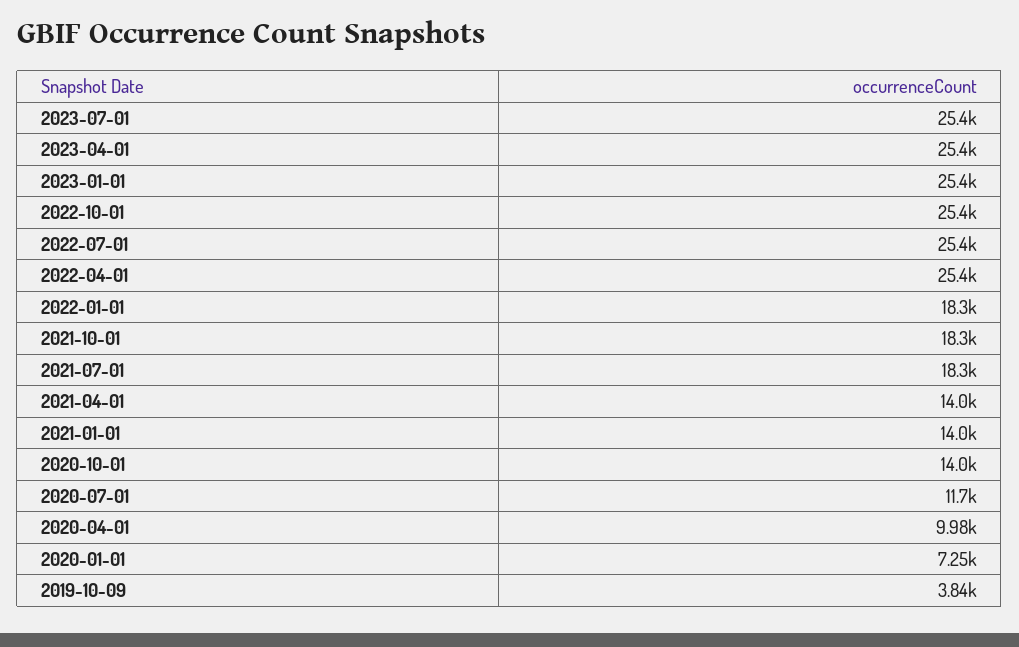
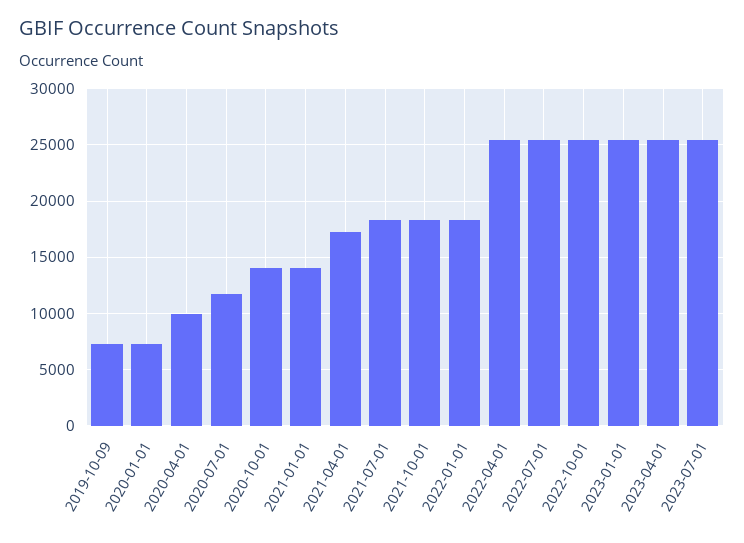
2021-04-01: 14000 -> 17000
2019-10-09: 3840 -> 7000

